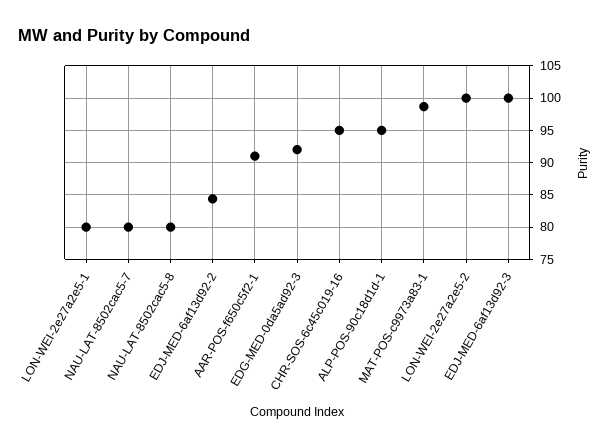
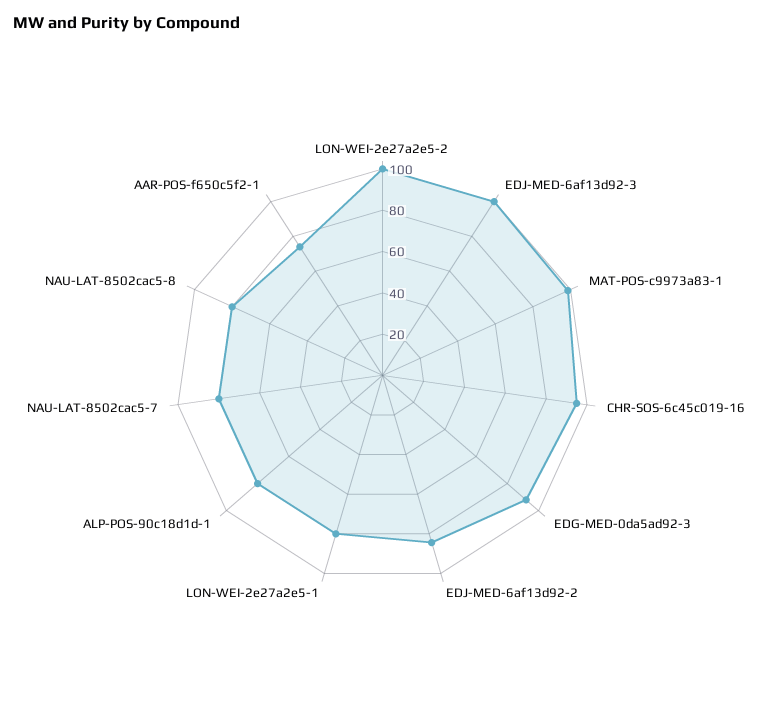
AAR-POS-f650c5f2-1: 91 -> 75
ALP-POS-90c18d1d-1: 95 -> 80

